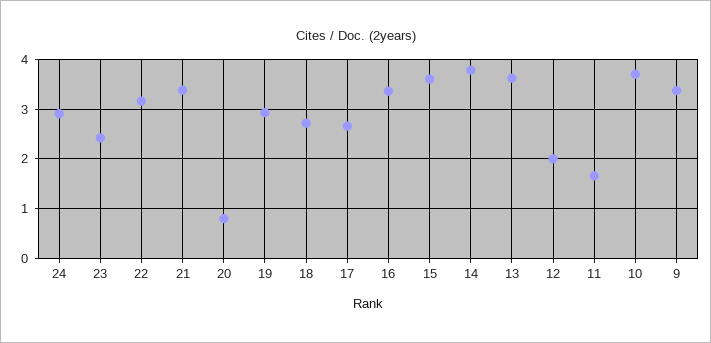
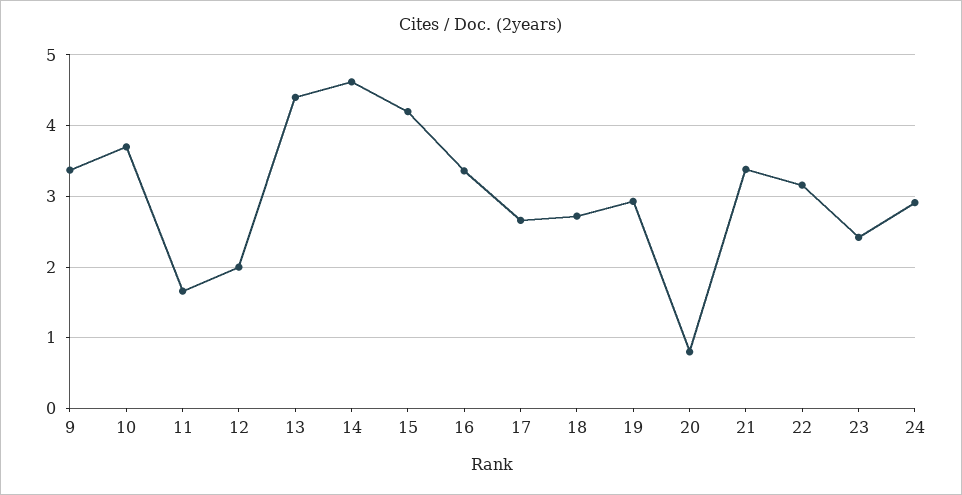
15: 3.6 -> 4.2
14: 3.8 -> 4.6
13: 3.6 -> 4.4

